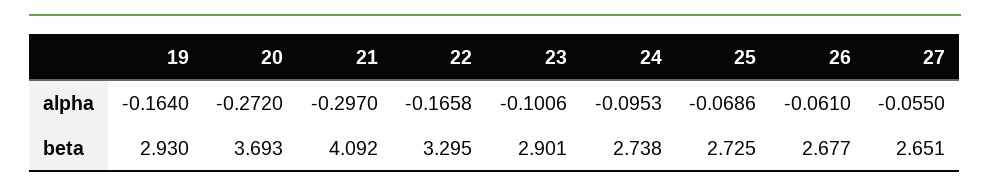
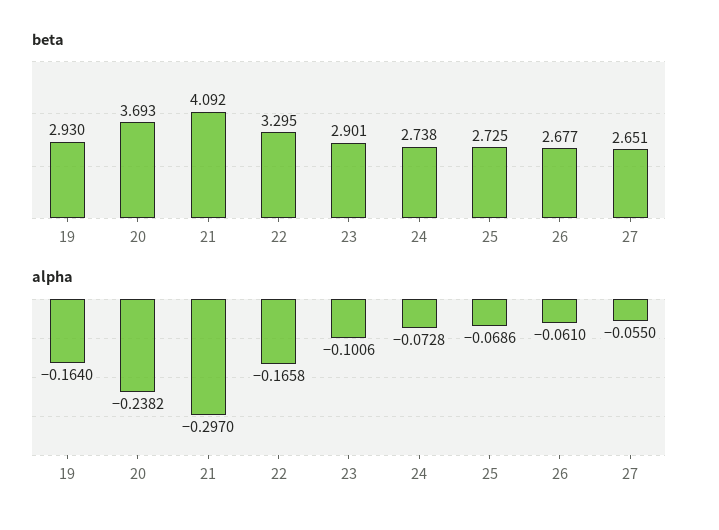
alpha, 20: -0.272 -> -0.2382
alpha, 24: -0.0953 -> -0.0728

